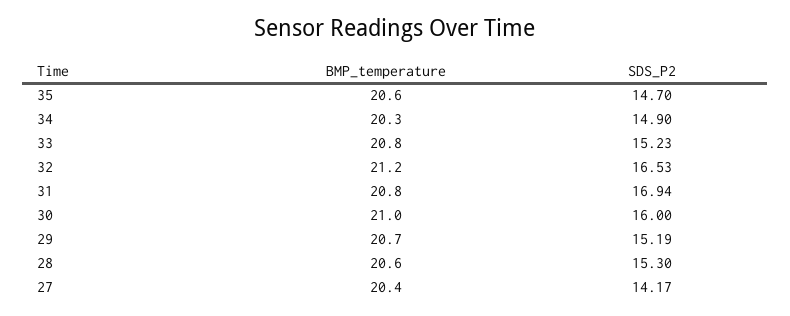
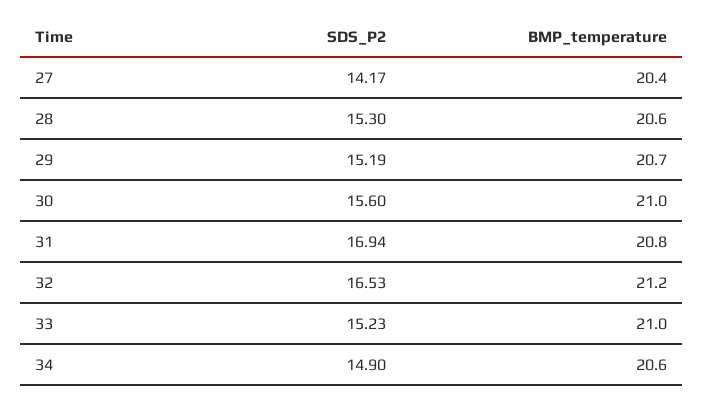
BMP_temperature, 35: 20.6 -> none
SDS_P2, 35: 14.7 -> none
BMP_temperature, 34: 20.3 -> 20.6
BMP_temperature, 33: 20.8 -> 21
SDS_P2, 30: 16 -> 15.6

